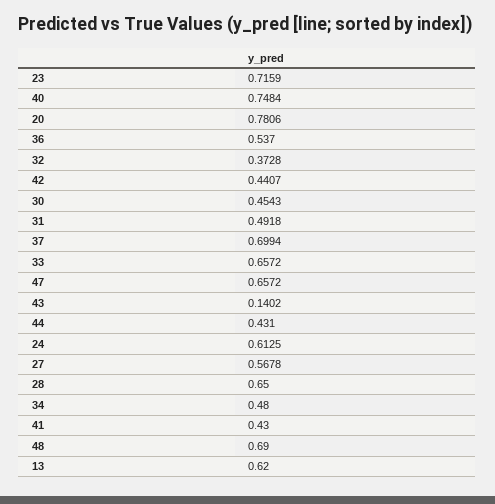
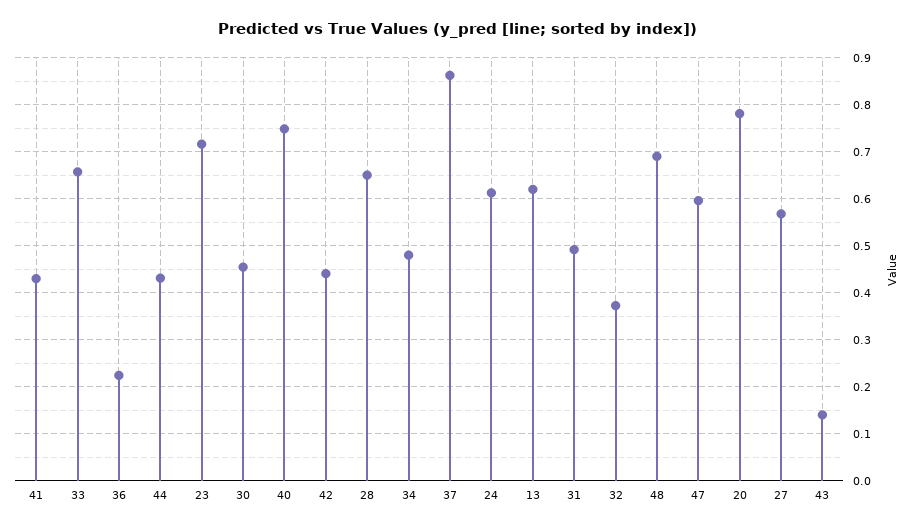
36: 0.537 -> 0.22
37: 0.6994 -> 0.86
47: 0.6572 -> 0.6

